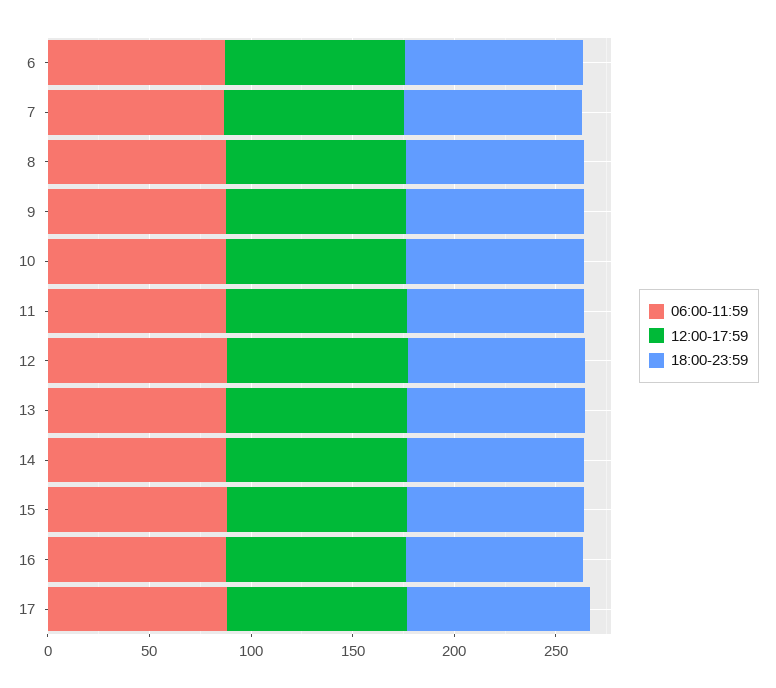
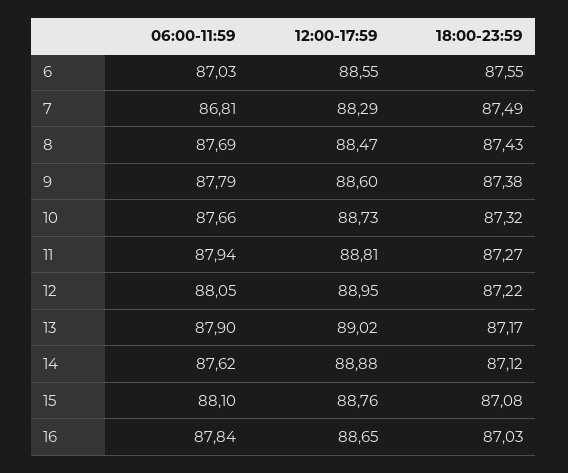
06:00-11:59, 17: 90 -> none
12:00-17:59, 17: 90 -> none
18:00-23:59, 17: 90 -> none

